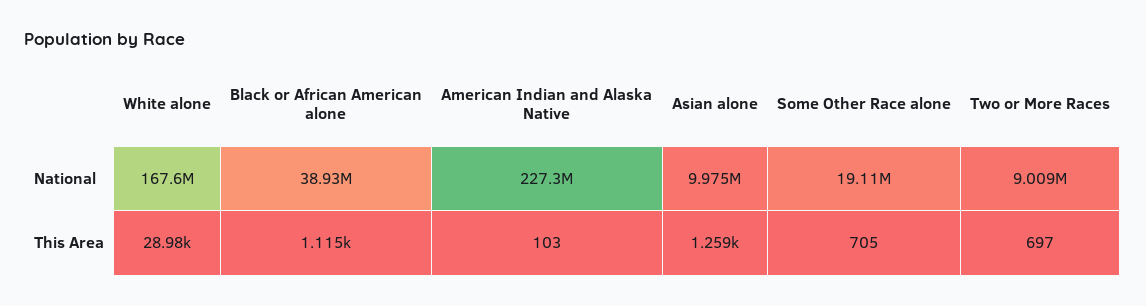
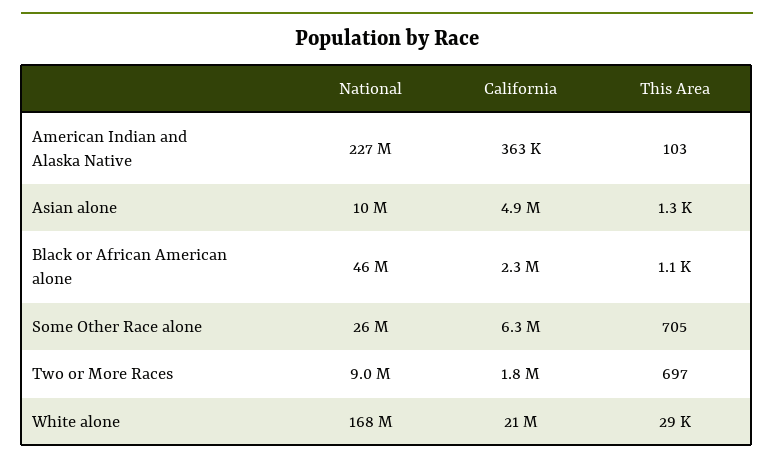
Black or African American alone, National: 38930000 -> 46000000
Some Other Race alone, National: 19110000 -> 26000000
American Indian and Alaska Native, California: none -> 363000
Asian alone, California: none -> 4900000
Black or African American alone, California: none -> 2300000
Some Other Race alone, California: none -> 6300000
Two or More Races, California: none -> 1800000
White alone, California: none -> 21000000

